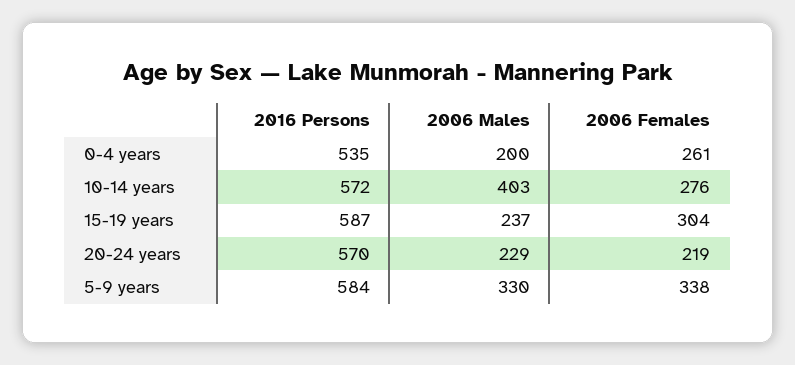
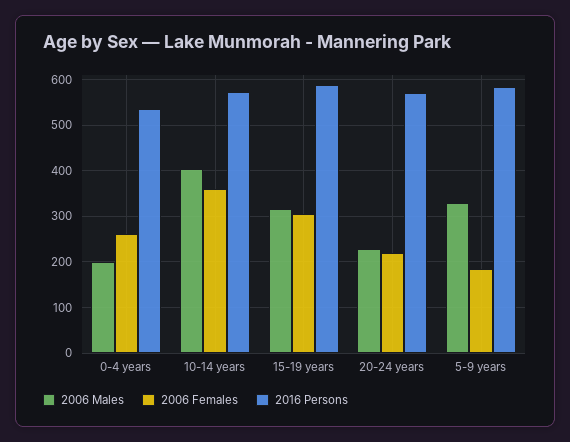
2006 Females, 10-14 years: 276 -> 360
2006 Males, 15-19 years: 237 -> 320
2006 Females, 5-9 years: 338 -> 180

